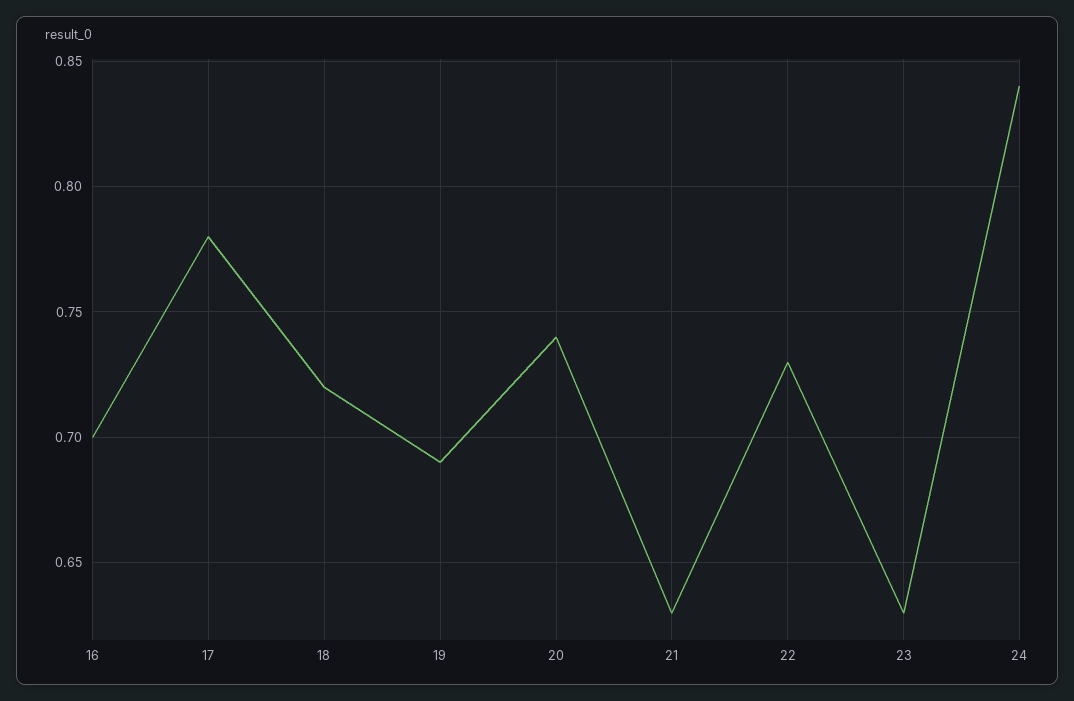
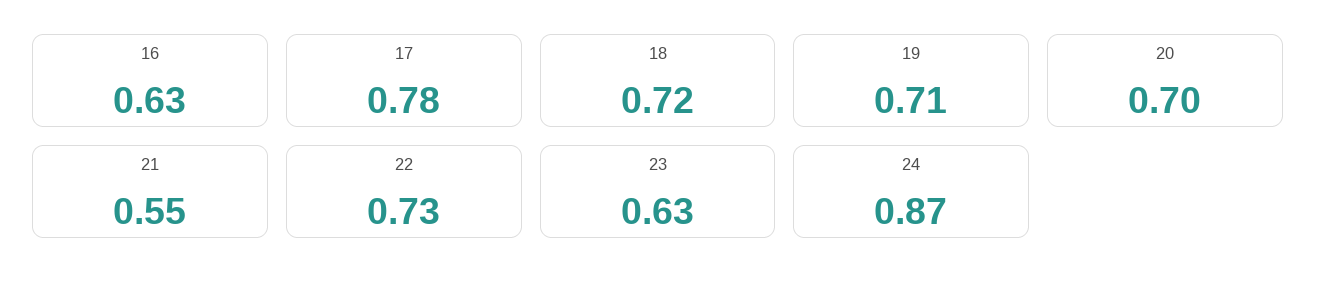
16: 0.7 -> 0.63
19: 0.69 -> 0.71
20: 0.74 -> 0.7
21: 0.63 -> 0.55
24: 0.84 -> 0.87

